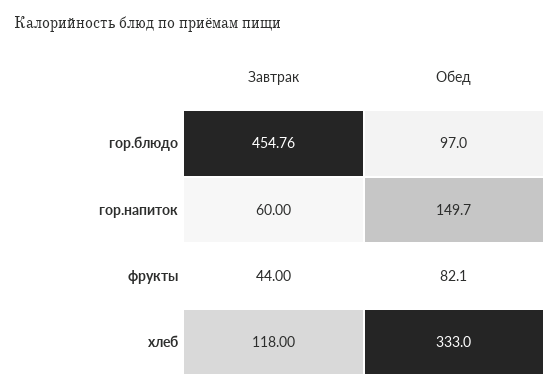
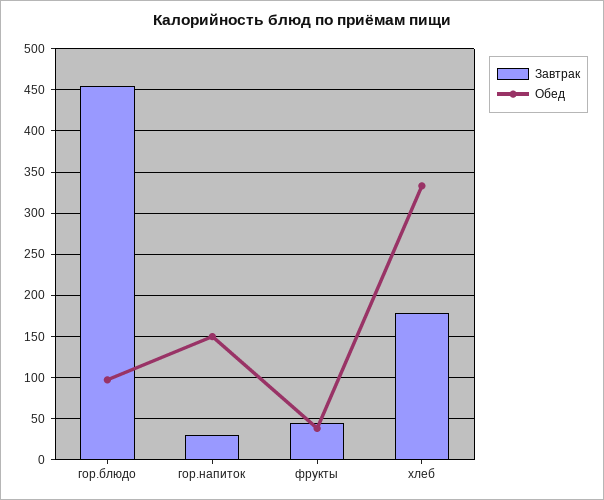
Завтрак, гор.напиток: 60 -> 30
Обед, фрукты: 82.1 -> 40
Завтрак, хлеб: 118 -> 180

